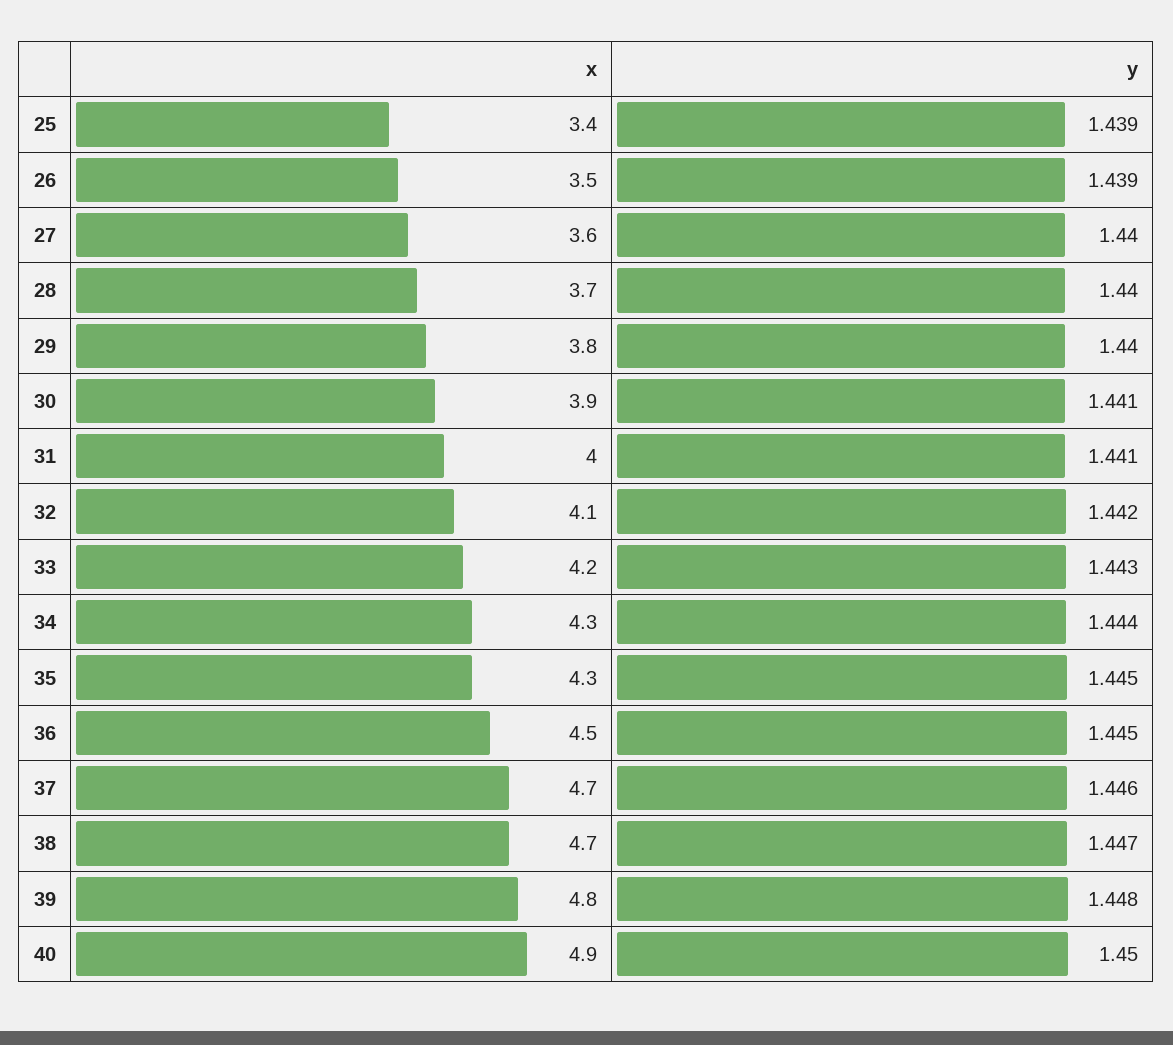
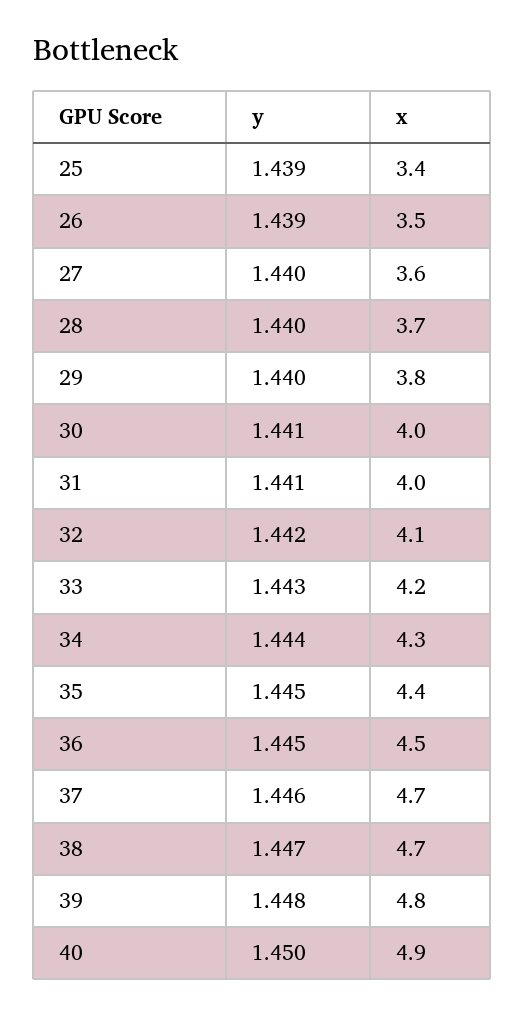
x, 30: 3.9 -> 4
x, 35: 4.3 -> 4.4

